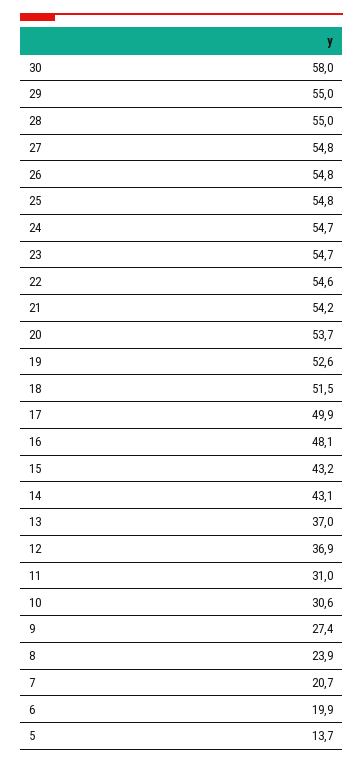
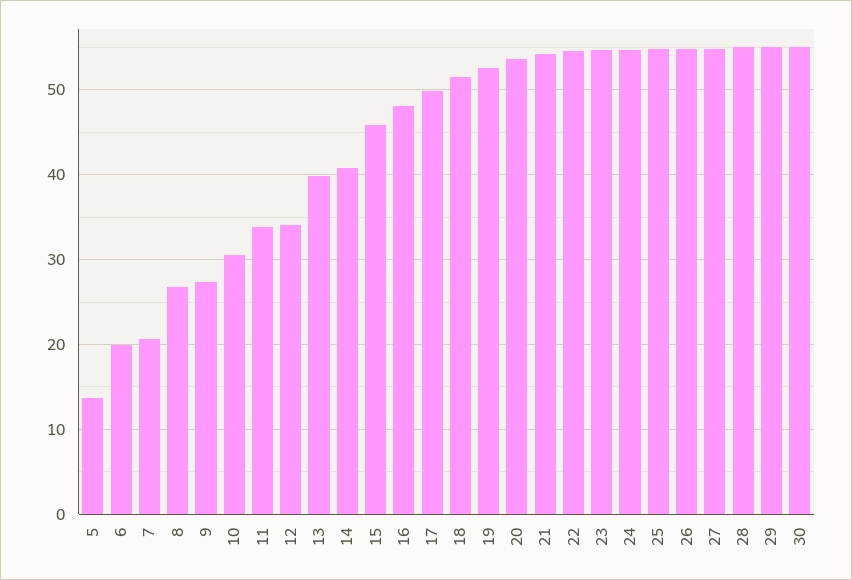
30: 58 -> 55
15: 43.2 -> 46
14: 43.1 -> 41
13: 37 -> 40
12: 36.9 -> 34
11: 31 -> 34
8: 23.9 -> 27

